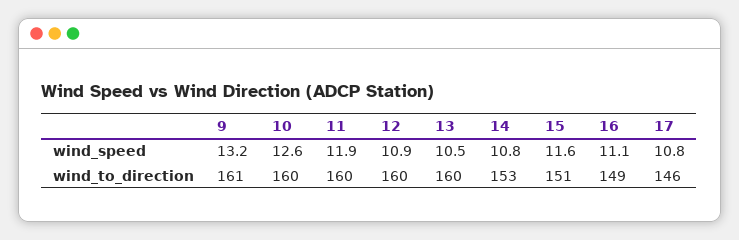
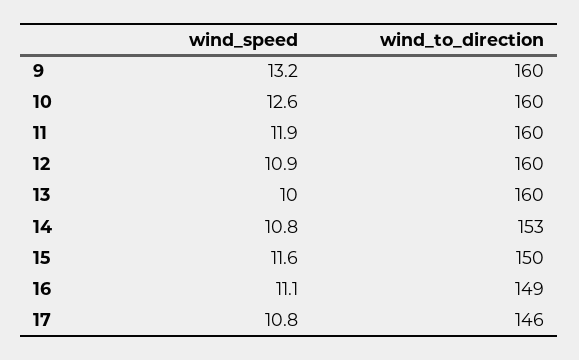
13, wind_speed: 10.5 -> 10
9, wind_to_direction: 161 -> 160
15, wind_to_direction: 151 -> 150

